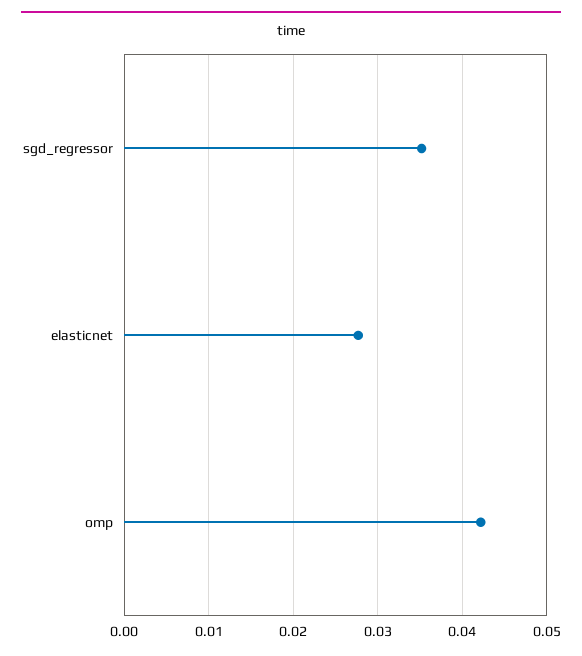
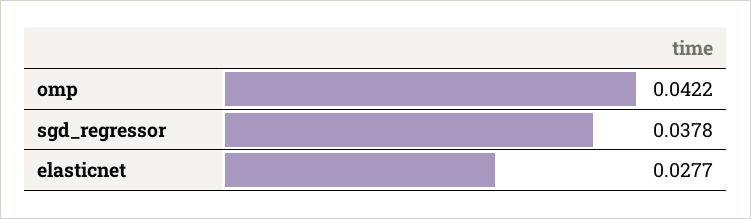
sgd_regressor: 0.035 -> 0.0378

